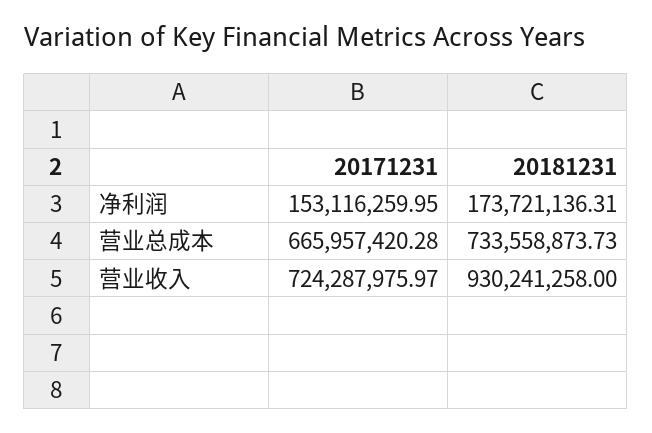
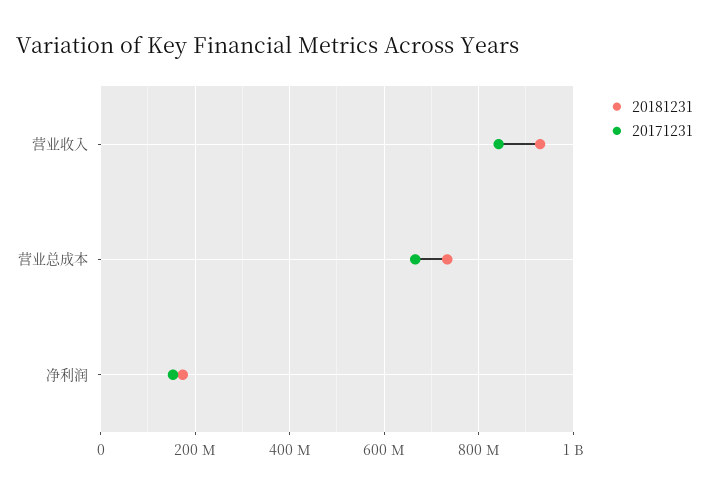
20171231, 营业收入: 724287975.97 -> 840000000

